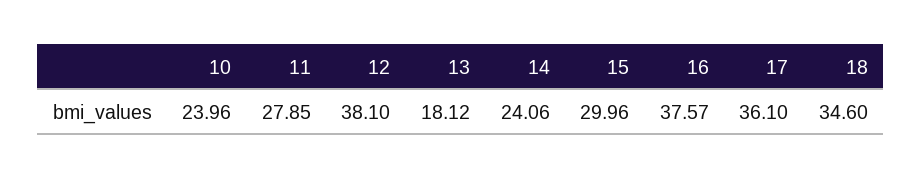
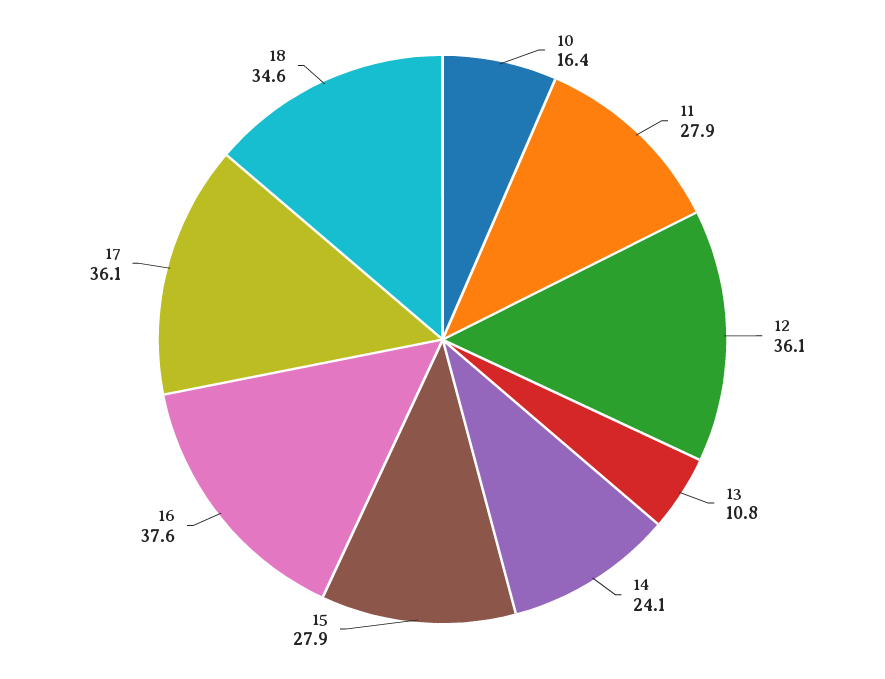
10: 23.96 -> 16.4
12: 38.1 -> 36.1
13: 18.12 -> 10.8
15: 29.96 -> 27.9

